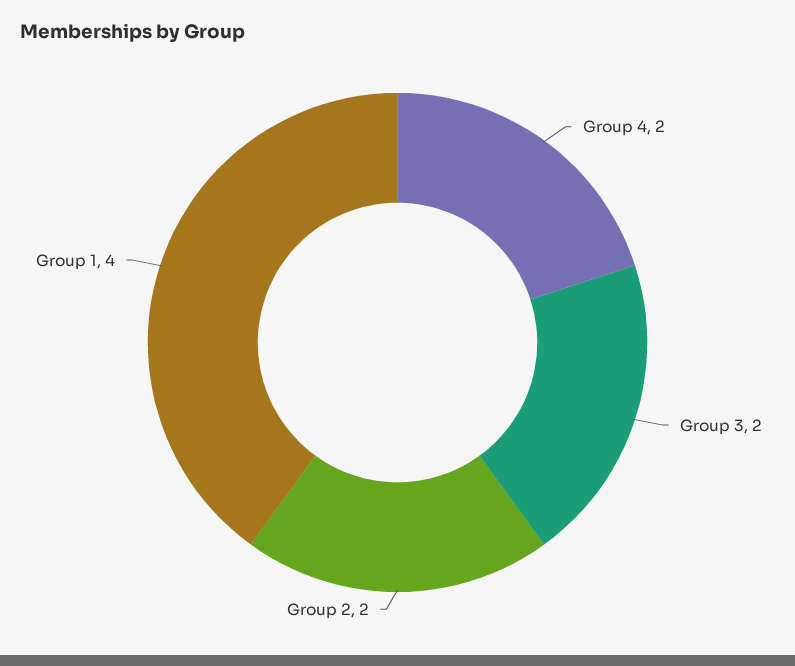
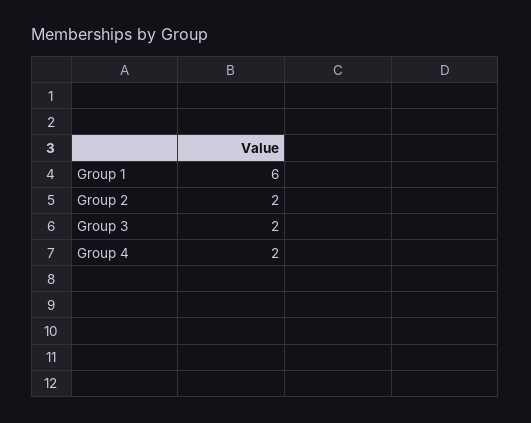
Group 1: 4 -> 6

